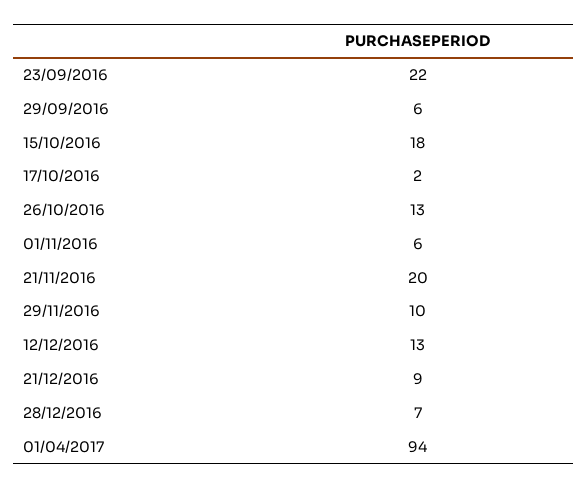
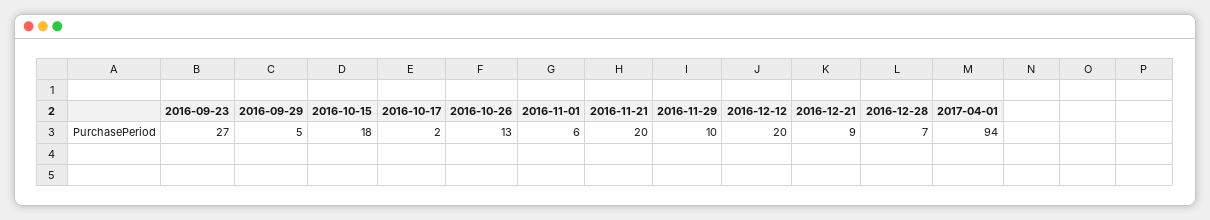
23/09/2016: 22 -> 27
29/09/2016: 6 -> 5
12/12/2016: 13 -> 20

